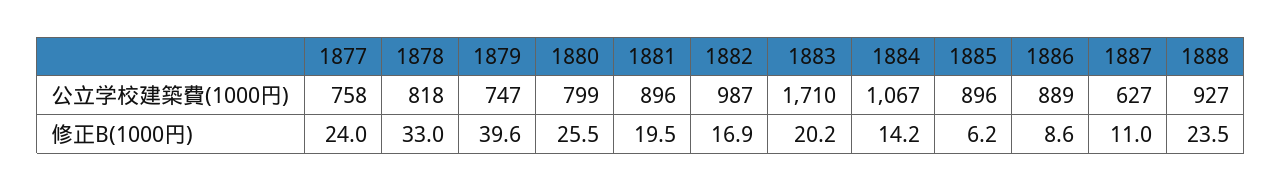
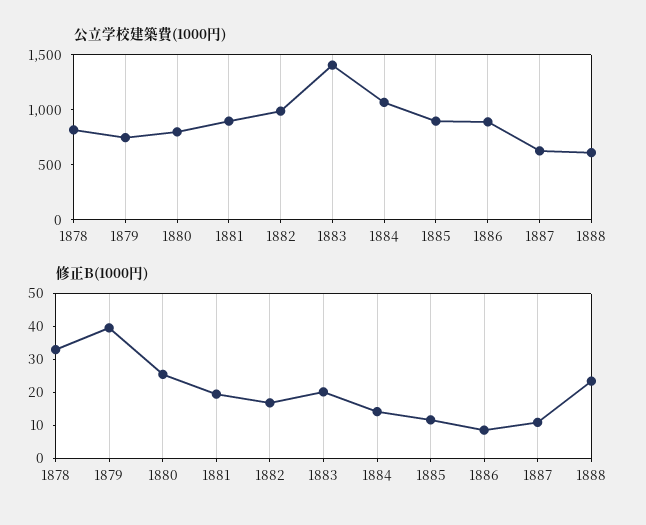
公立学校建築費(1000円), 1877: 758 -> none
公立学校建築費(1000円), 1883: 1710 -> 1400
公立学校建築費(1000円), 1888: 927 -> 600
修正B(1000円), 1877: 24 -> none
修正B(1000円), 1885: 6.2 -> 12.5

